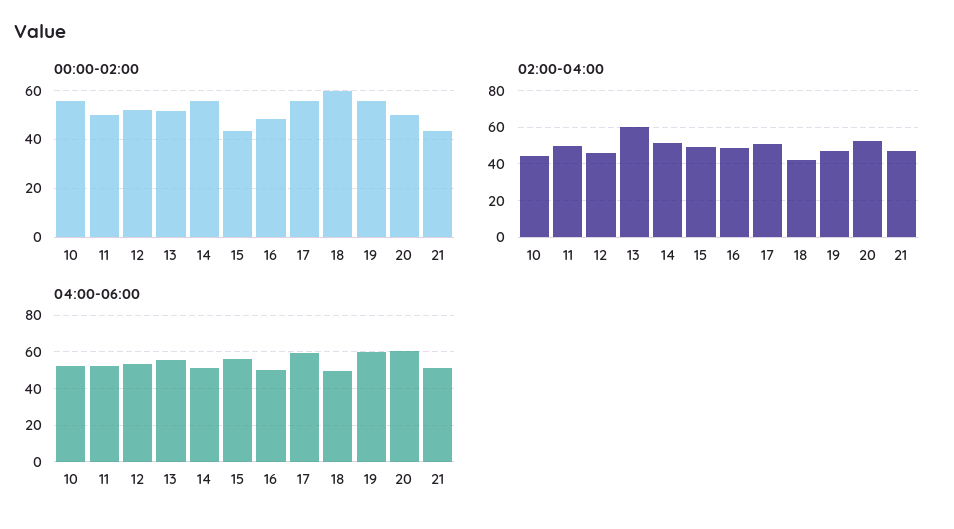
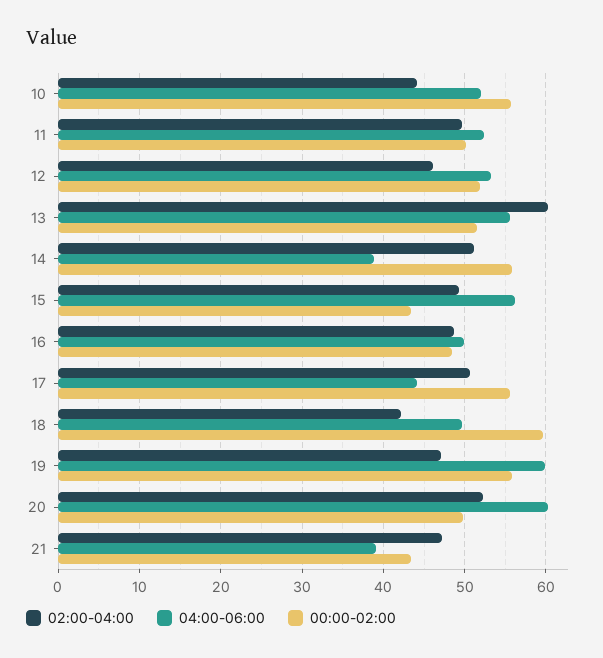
04:00-06:00, 14: 50 -> 39
04:00-06:00, 17: 60 -> 44
04:00-06:00, 21: 50 -> 39

